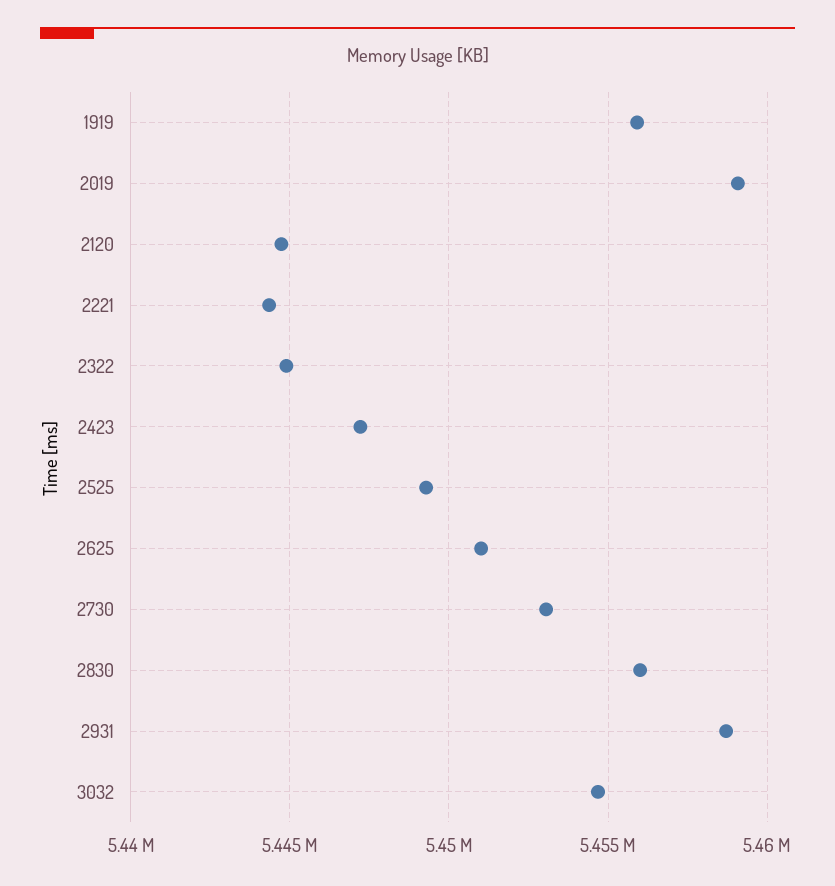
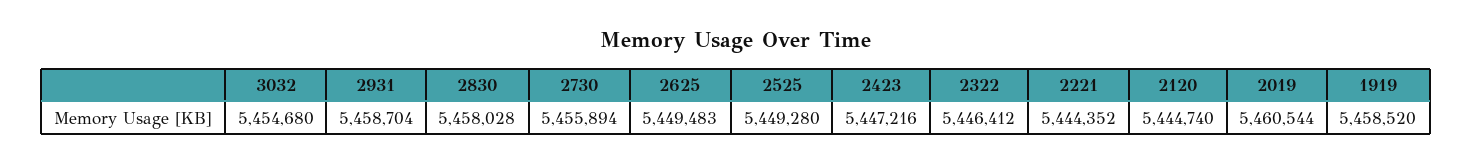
1919: 5456000 -> 5458520
2019: 5459000 -> 5460544
2322: 5445000 -> 5446412
2625: 5451000 -> 5449483
2730: 5453000 -> 5455894
2830: 5456000 -> 5458028

